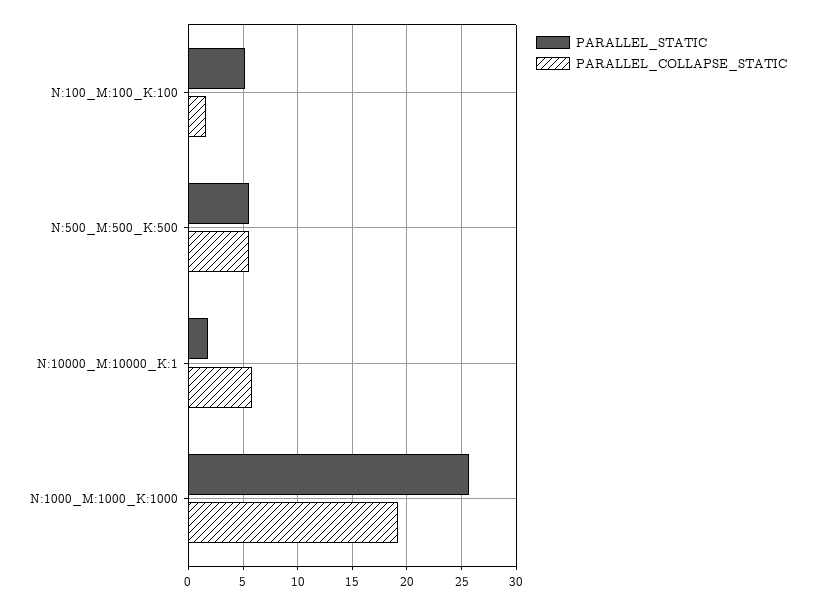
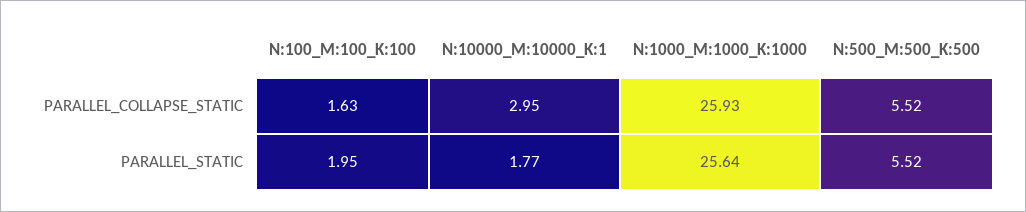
PARALLEL_STATIC, N:100_M:100_K:100: 5 -> 1.95
PARALLEL_COLLAPSE_STATIC, N:10000_M:10000_K:1: 6 -> 2.95
PARALLEL_COLLAPSE_STATIC, N:1000_M:1000_K:1000: 19 -> 25.93

